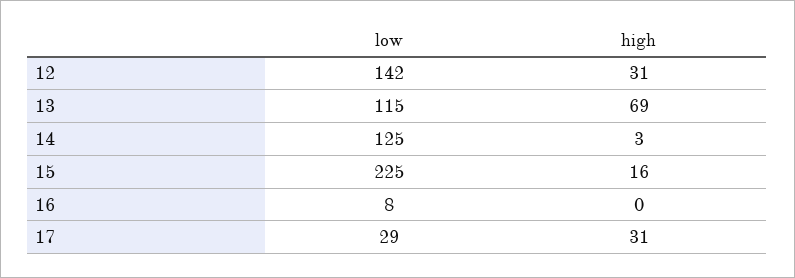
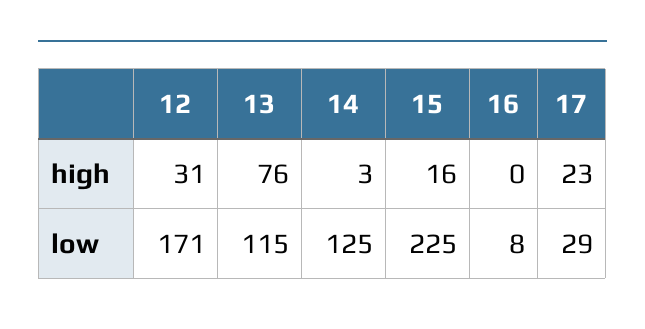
low, 12: 142 -> 171
high, 13: 69 -> 76
high, 17: 31 -> 23

